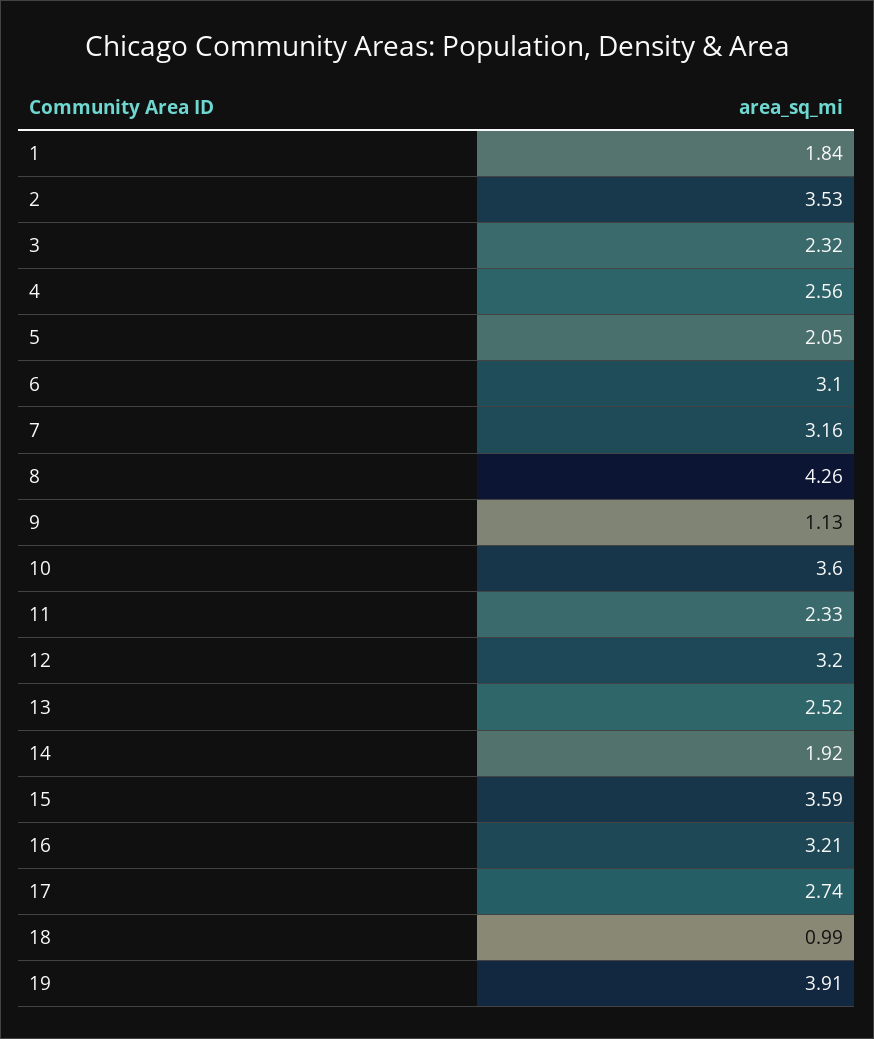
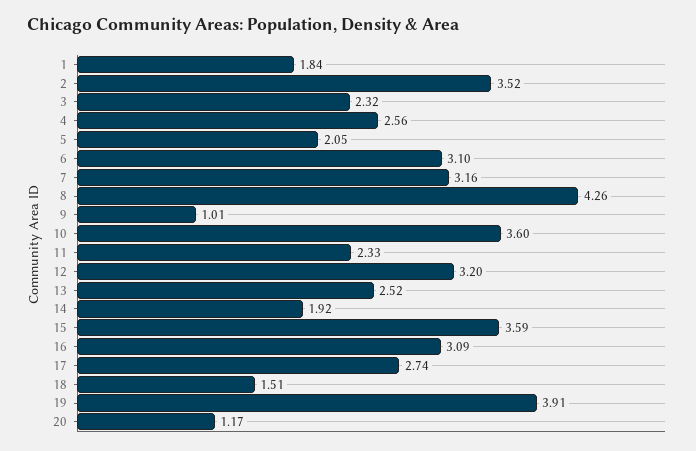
2: 3.53 -> 3.52
9: 1.13 -> 1.01
16: 3.21 -> 3.09
18: 0.99 -> 1.51
20: none -> 1.17

